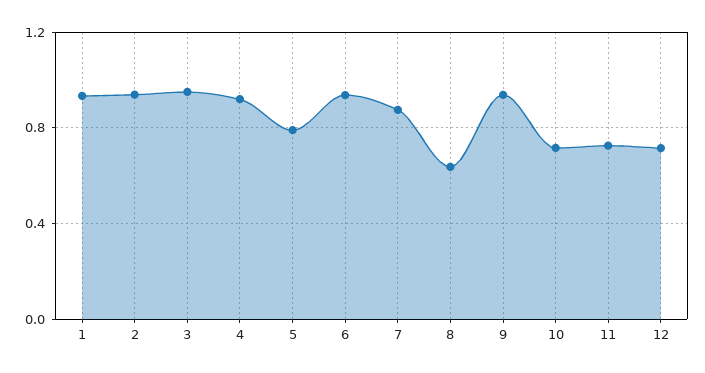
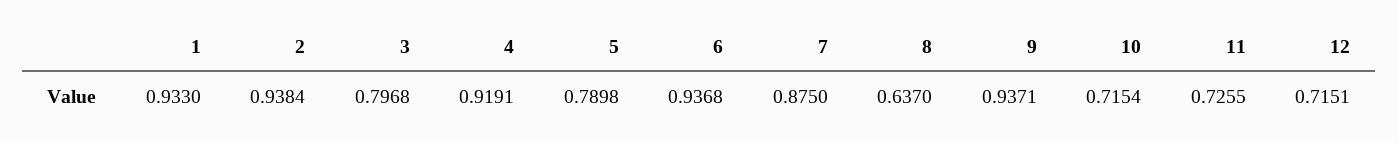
3: 0.95 -> 0.7968

